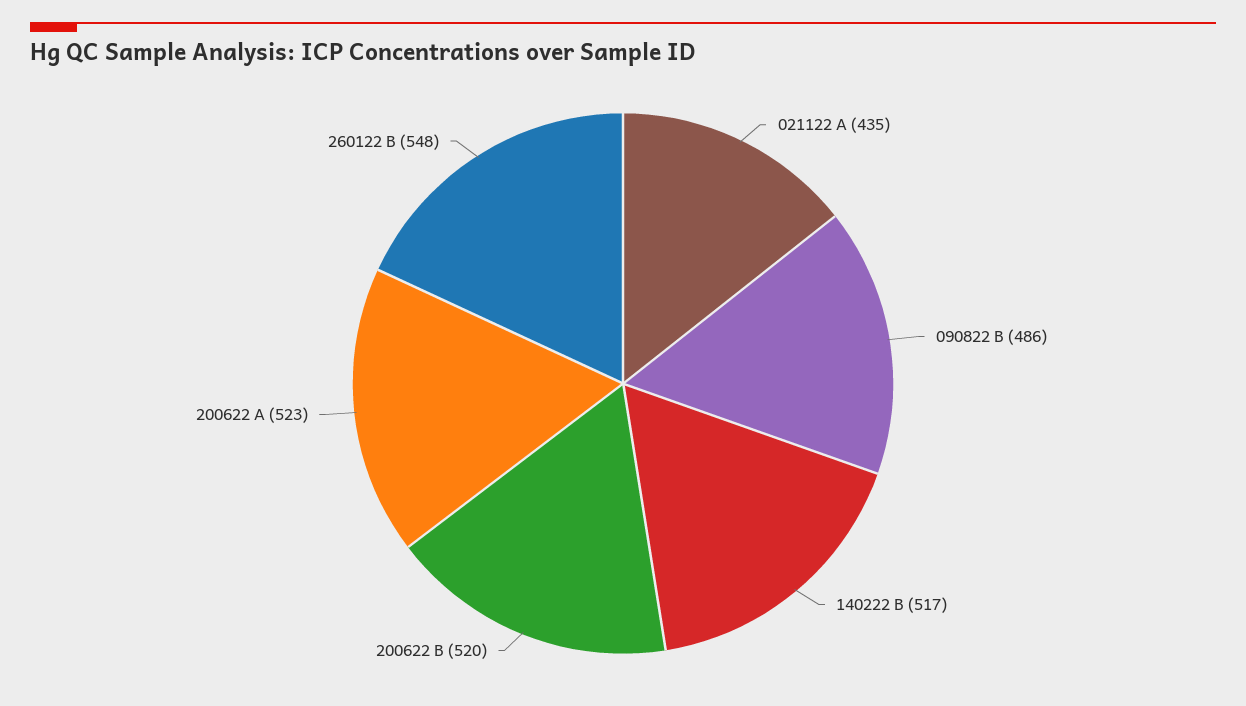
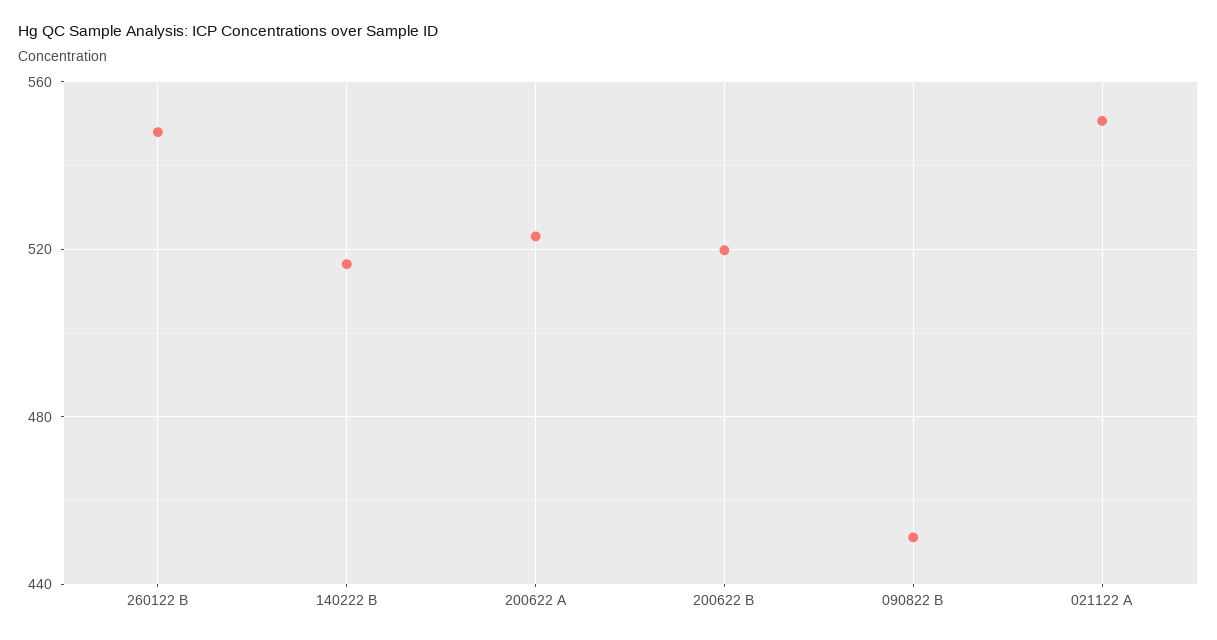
021122 A: 435 -> 550
090822 B: 486 -> 450

